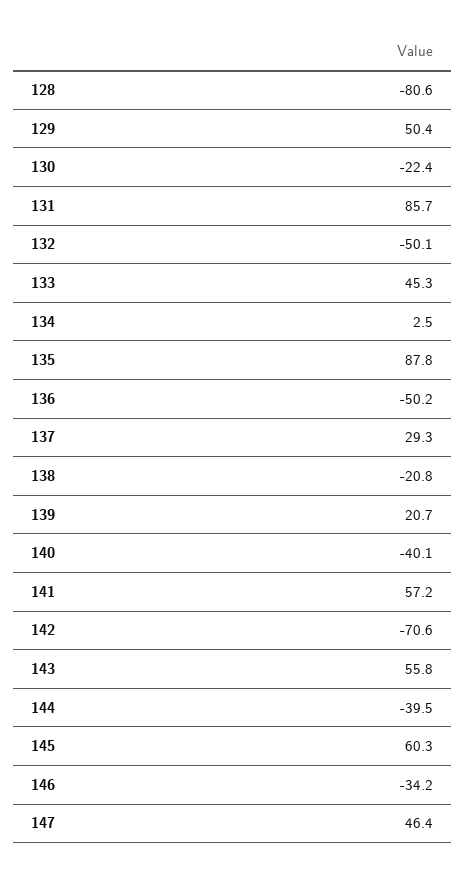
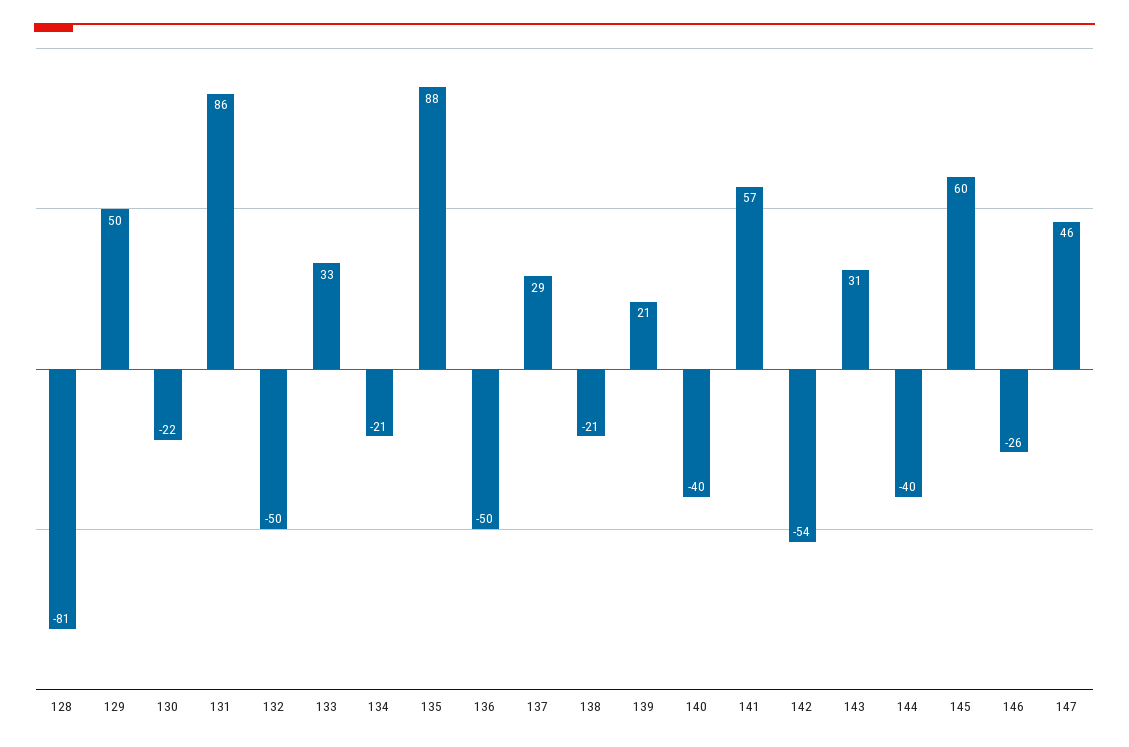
133: 45.3 -> 33
134: 2.5 -> -21
142: -70.6 -> -54
143: 55.8 -> 31
146: -34.2 -> -26

